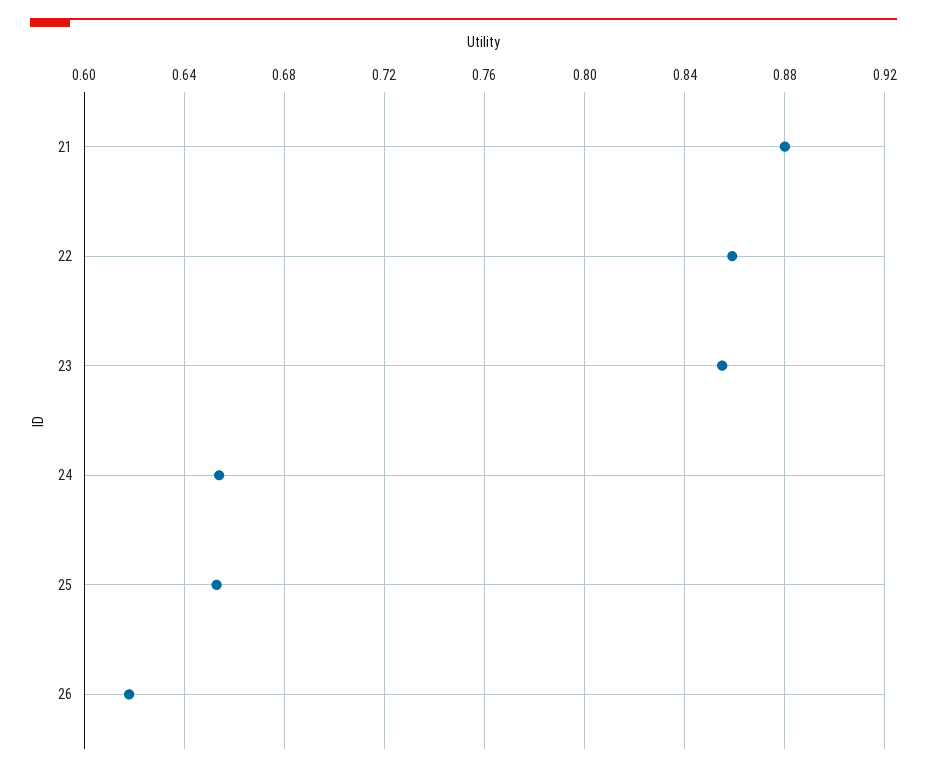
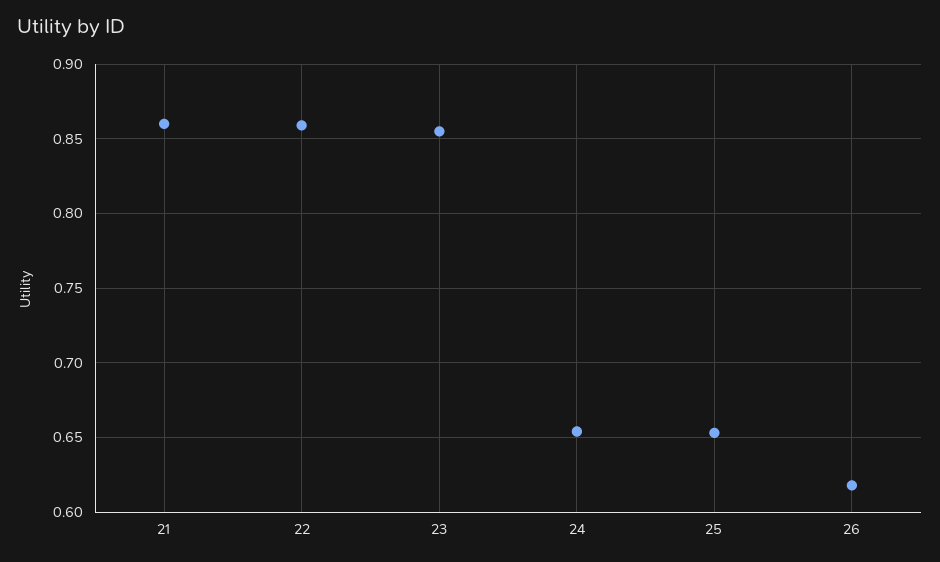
21: 0.88 -> 0.86

